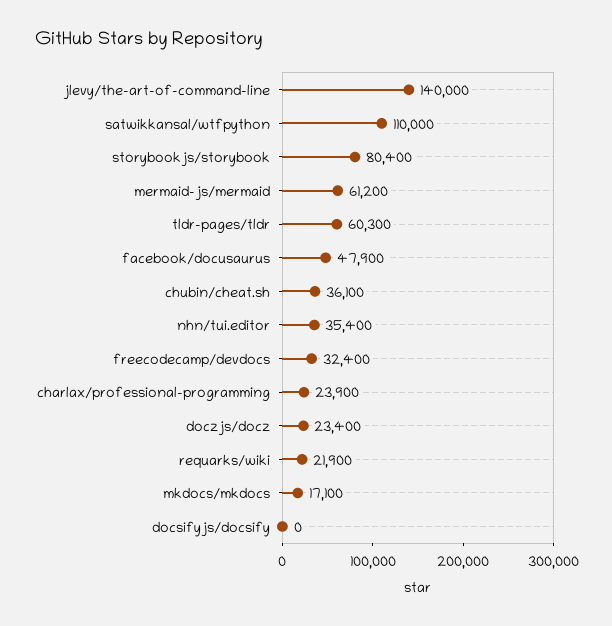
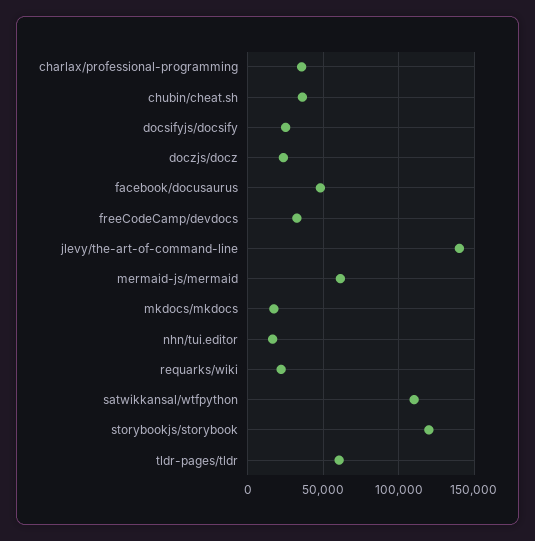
storybookjs/storybook: 80400 -> 120000
nhn/tui.editor: 35400 -> 15000
charlax/professional-programming: 23900 -> 35000
docsifyjs/docsify: 0 -> 25000

